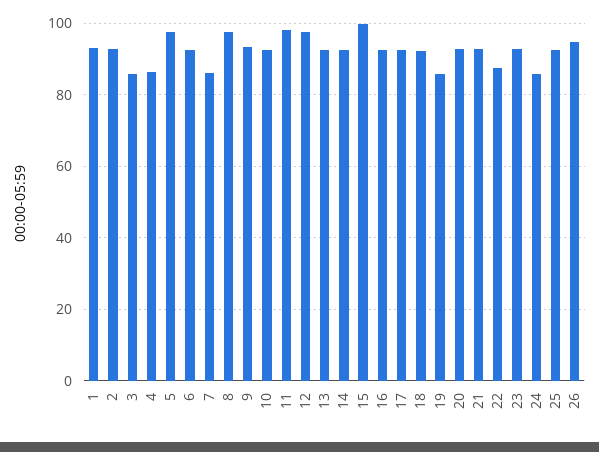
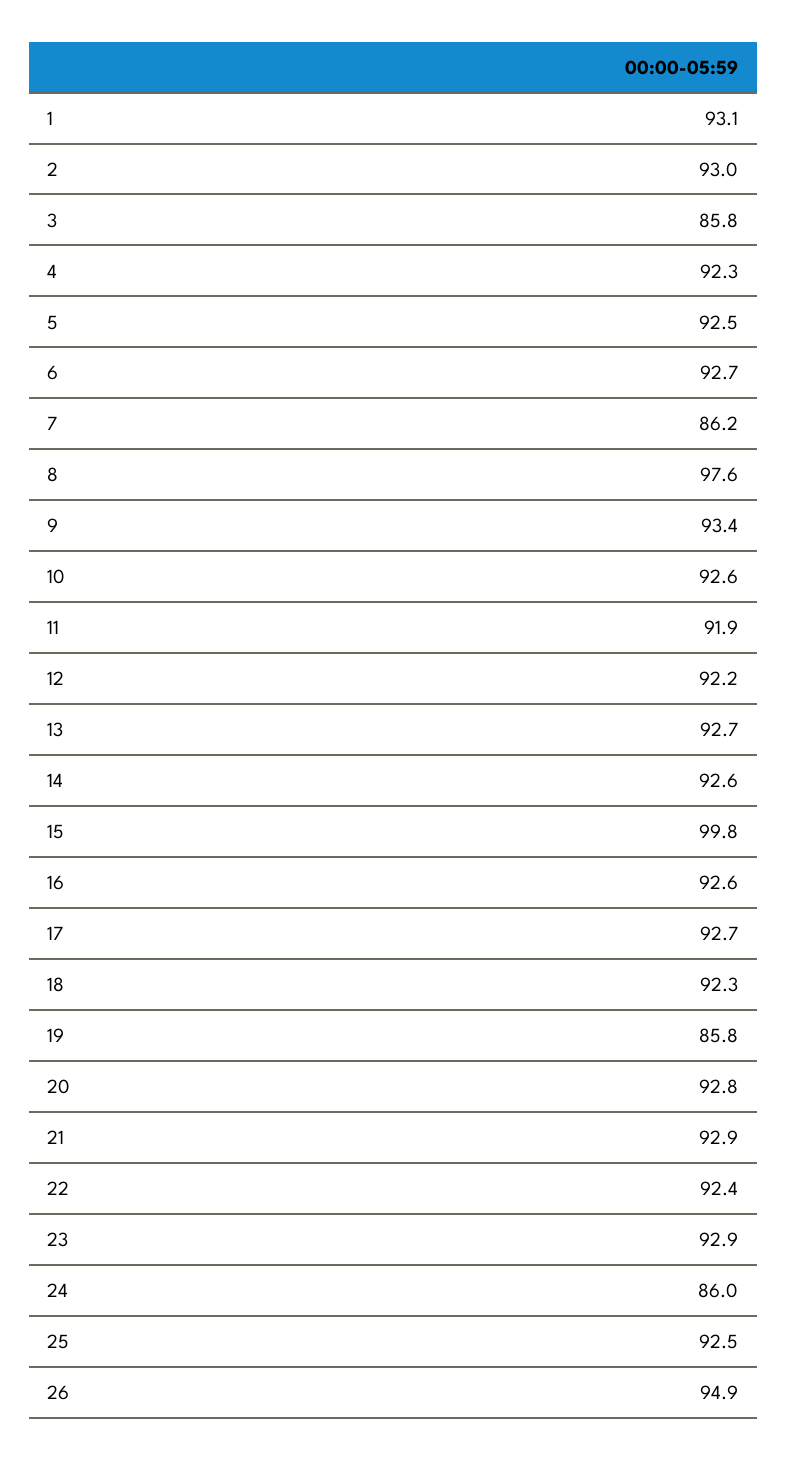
4: 86 -> 92.3
5: 98 -> 92.5
11: 98 -> 91.9
12: 98 -> 92.2
22: 88 -> 92.4

